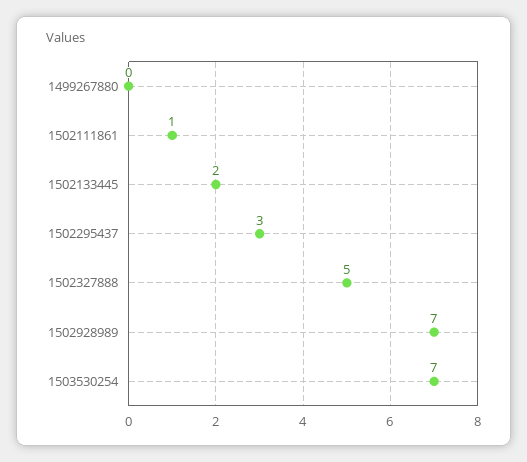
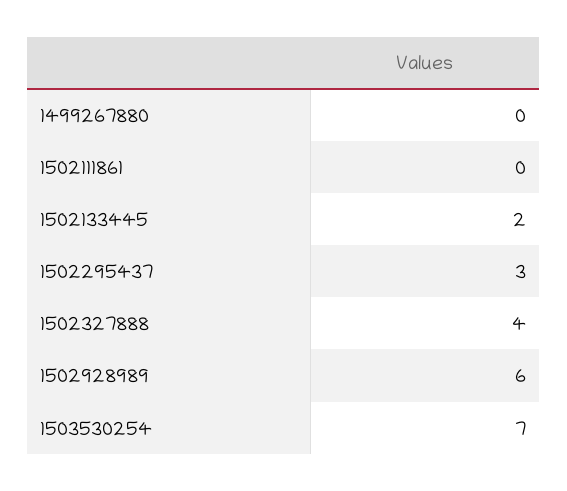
1502111861: 1 -> 0
1502327888: 5 -> 4
1502928989: 7 -> 6

